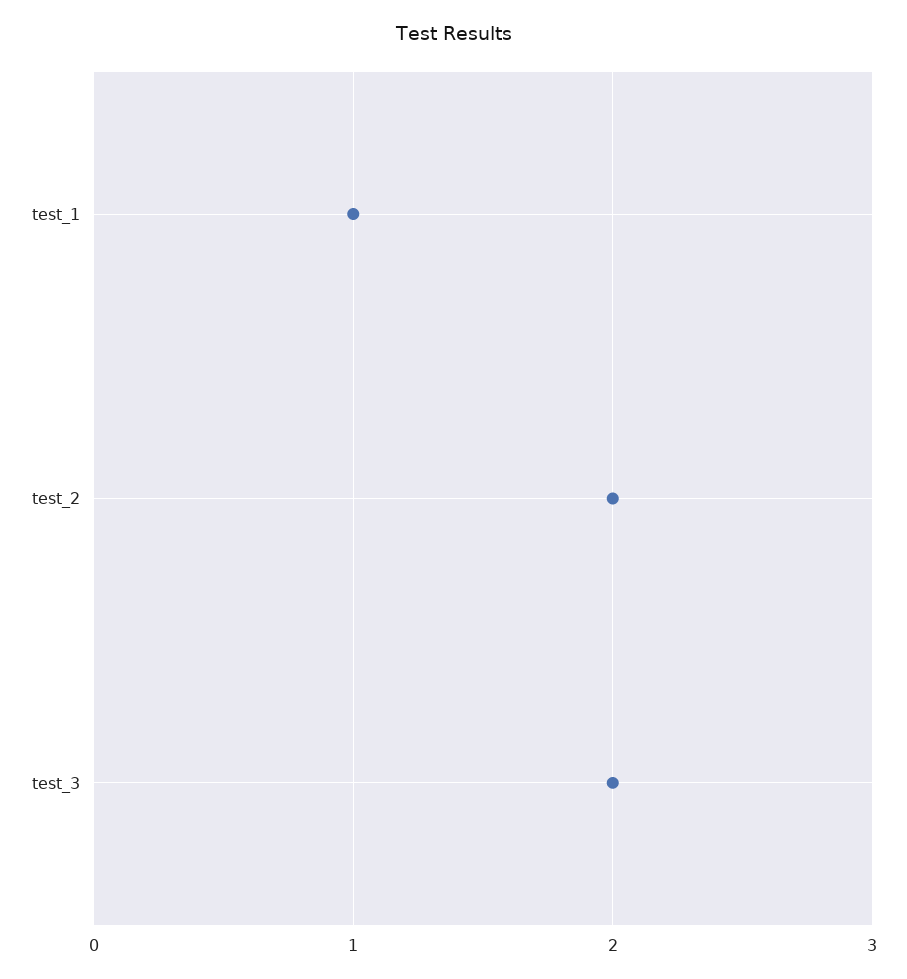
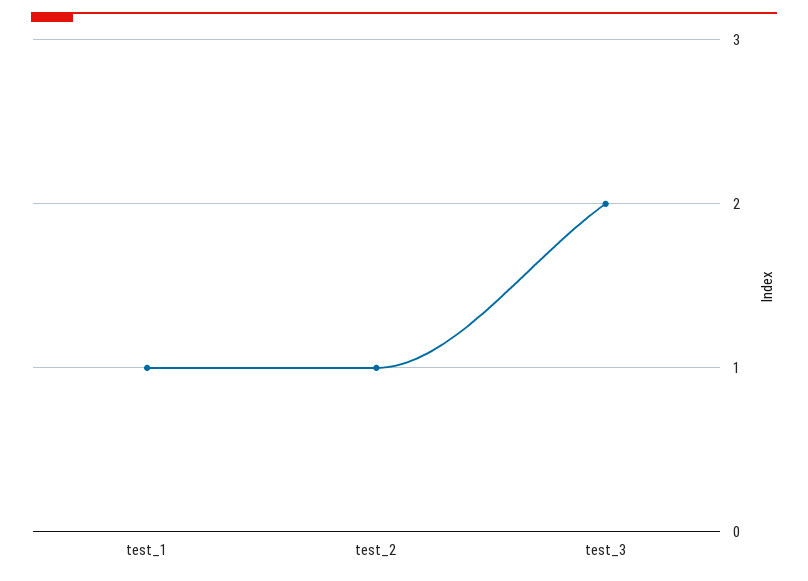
test_2: 2 -> 1

